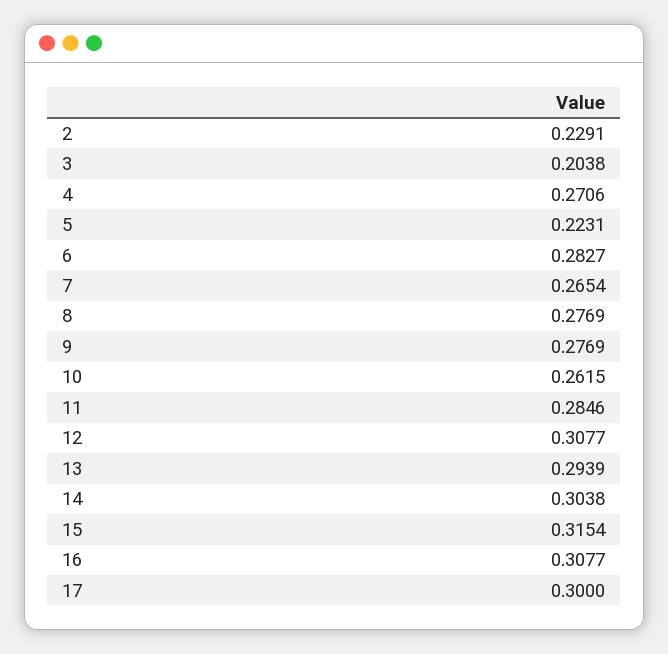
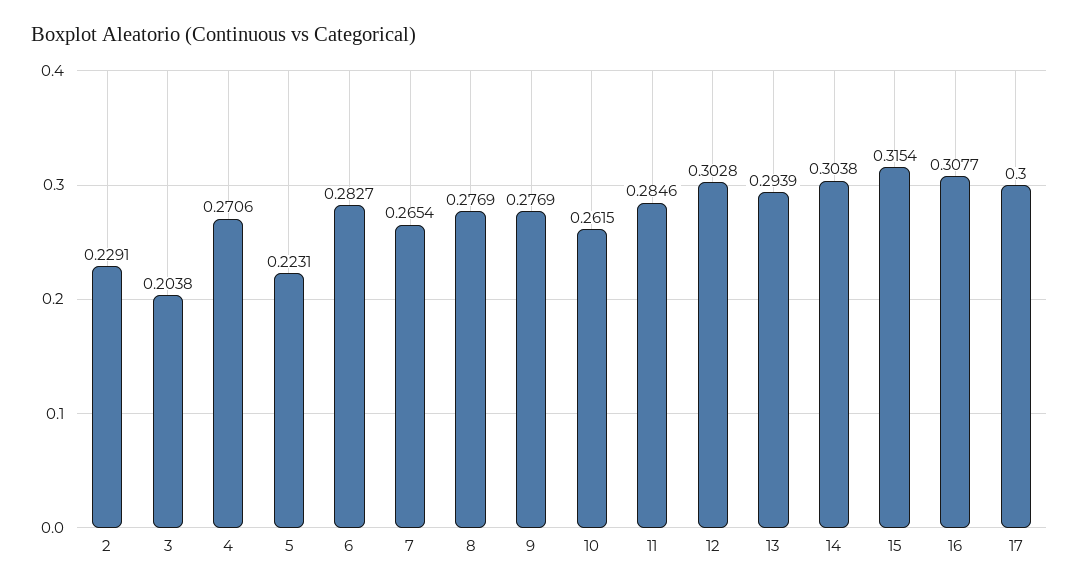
12: 0.3077 -> 0.3028

